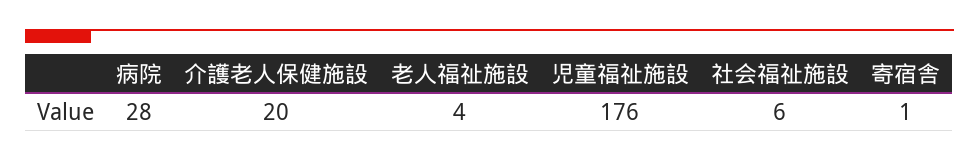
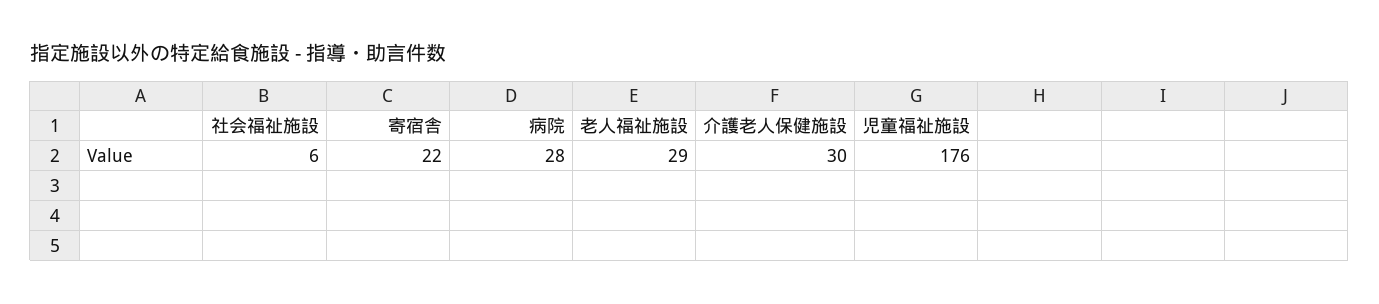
介護老人保健施設: 20 -> 30
老人福祉施設: 4 -> 29
寄宿舎: 1 -> 22

